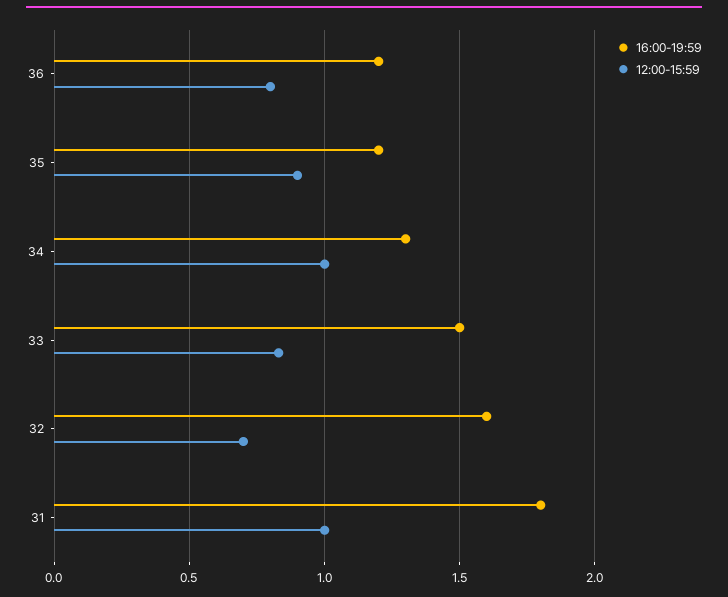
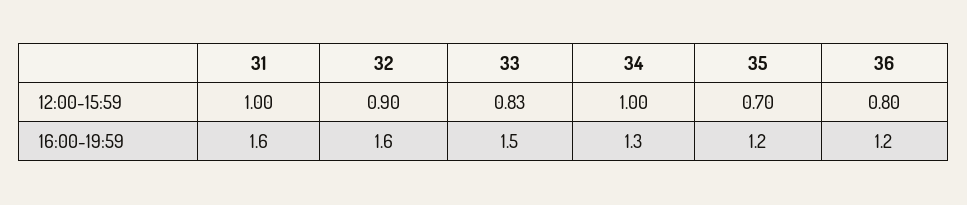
12:00-15:59, 35: 0.9 -> 0.7
12:00-15:59, 32: 0.7 -> 0.9
16:00-19:59, 31: 1.8 -> 1.6

